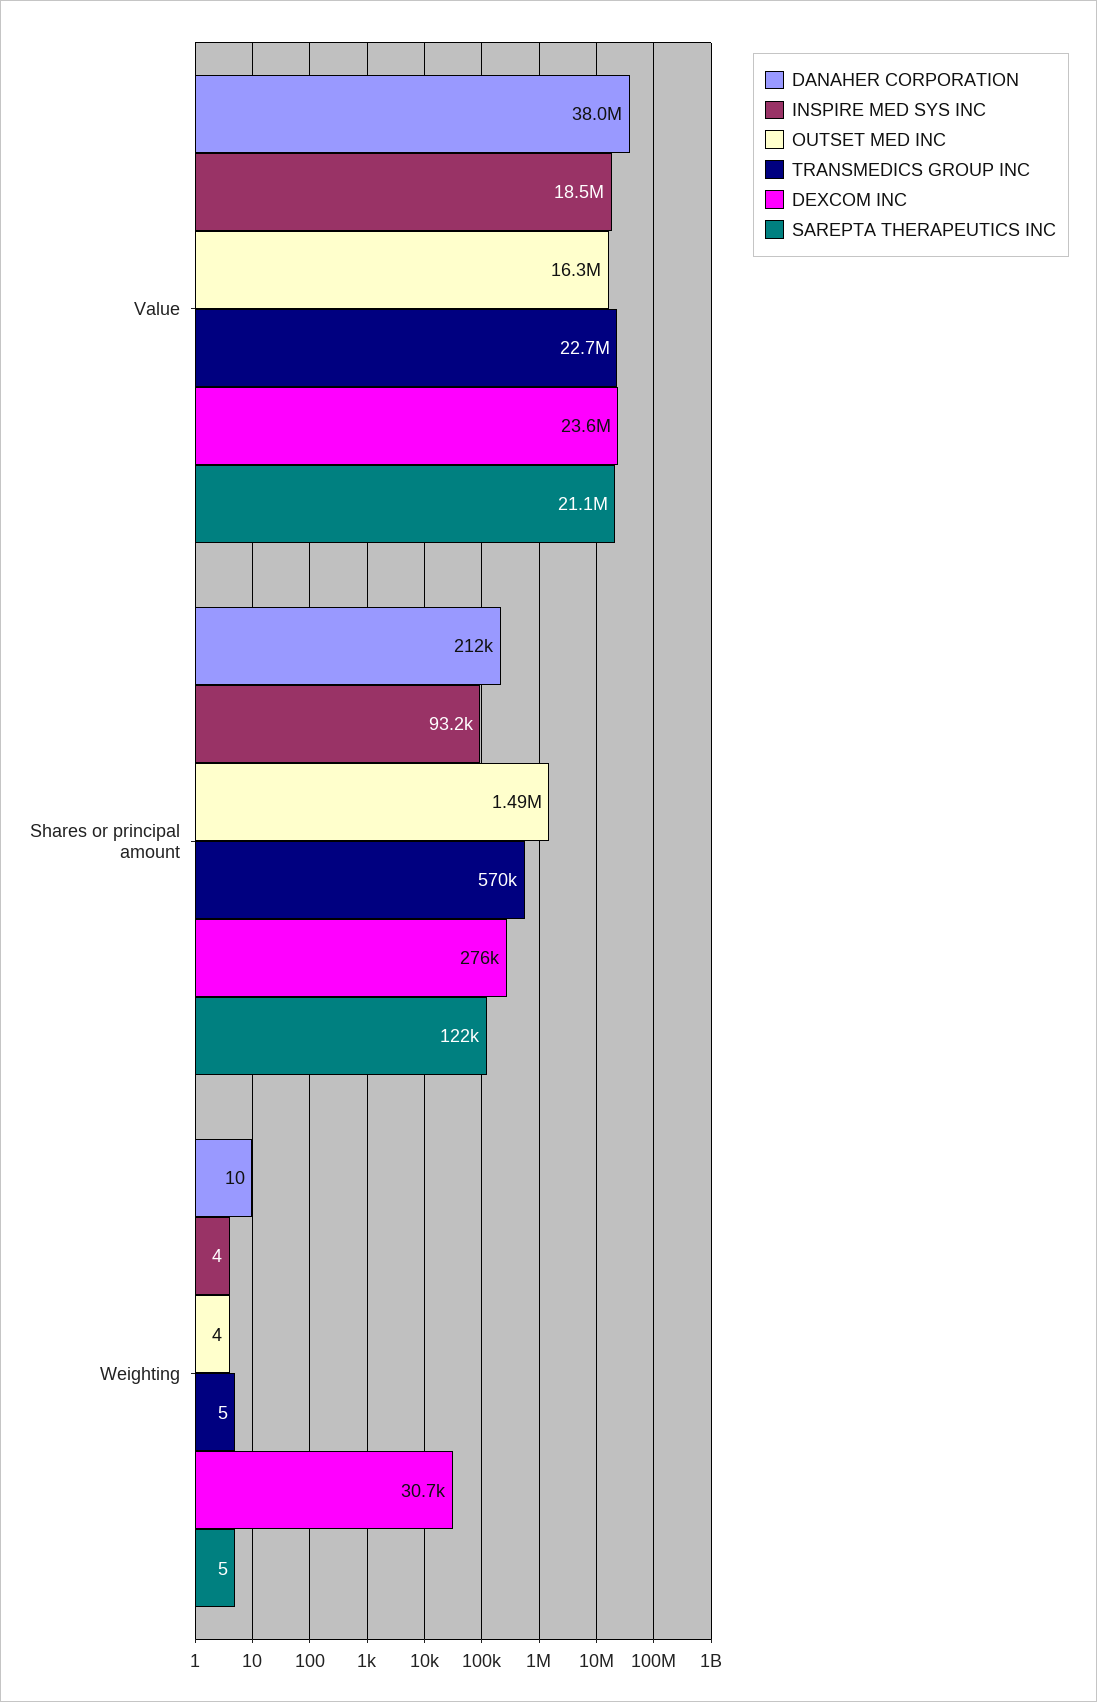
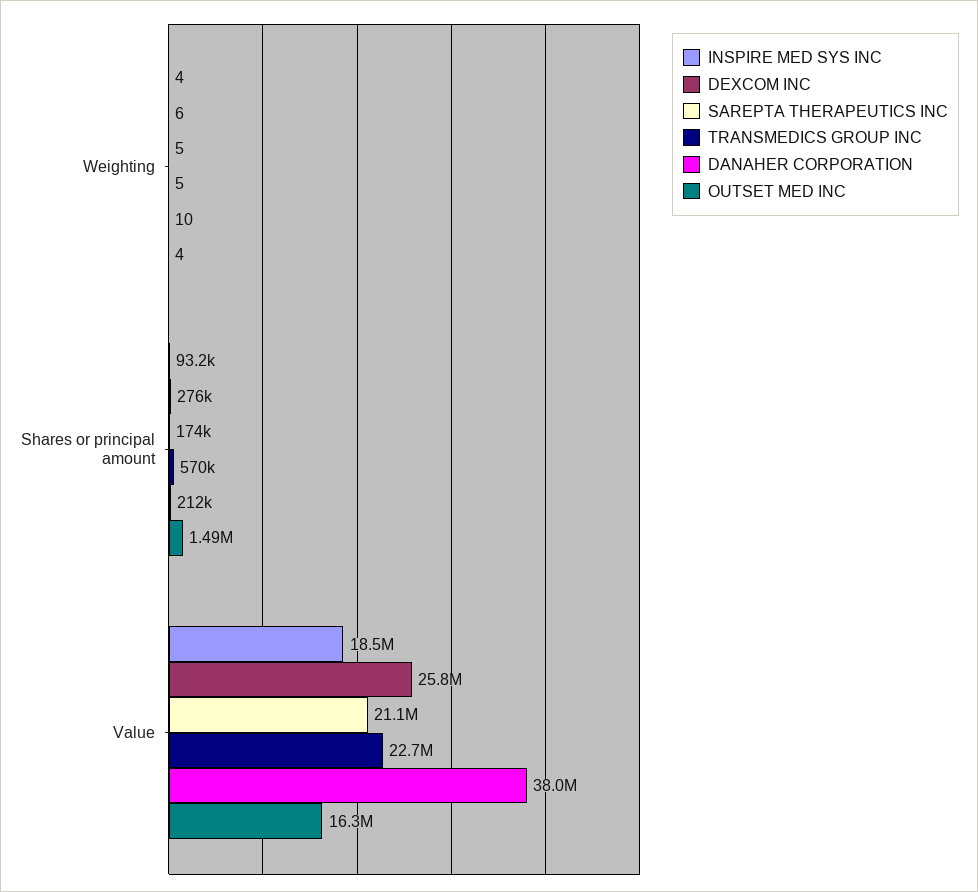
DEXCOM INC, Value: 23600000 -> 25800000
SAREPTA THERAPEUTICS INC, Shares or principal amount: 122000 -> 174000
DEXCOM INC, Weighting: 30700 -> 6

